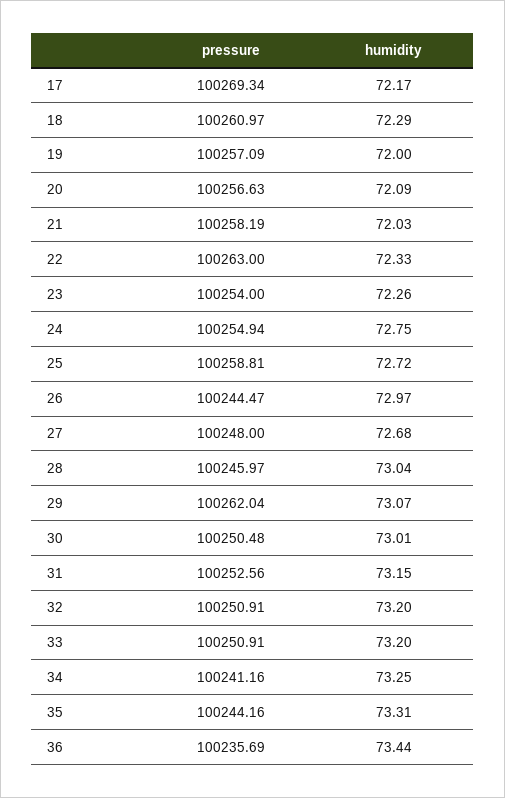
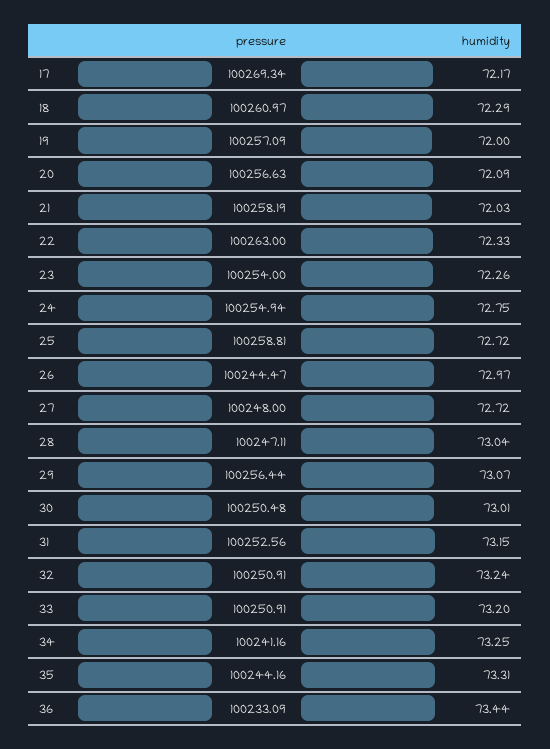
humidity, 27: 72.68 -> 72.72
pressure, 28: 100245.97 -> 100247.11
pressure, 29: 100262.04 -> 100256.44
humidity, 32: 73.2 -> 73.24
pressure, 36: 100235.69 -> 100233.09

